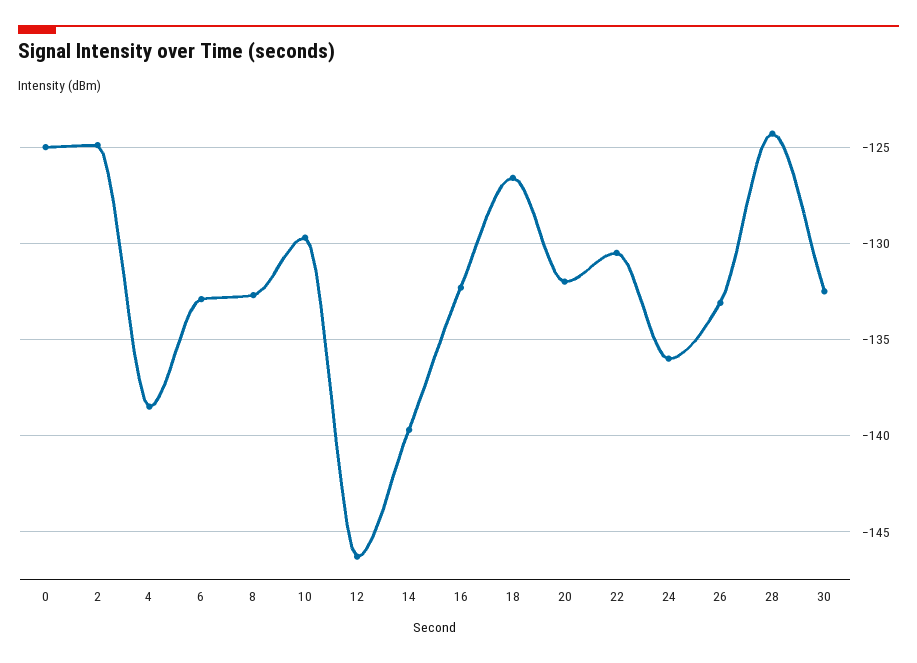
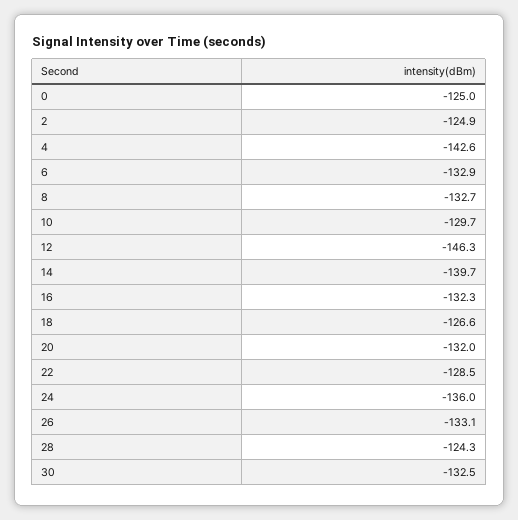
4: -138.5 -> -142.6
22: -130.5 -> -128.5

